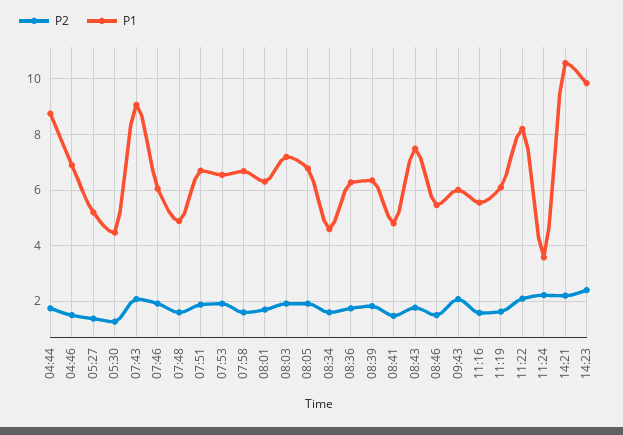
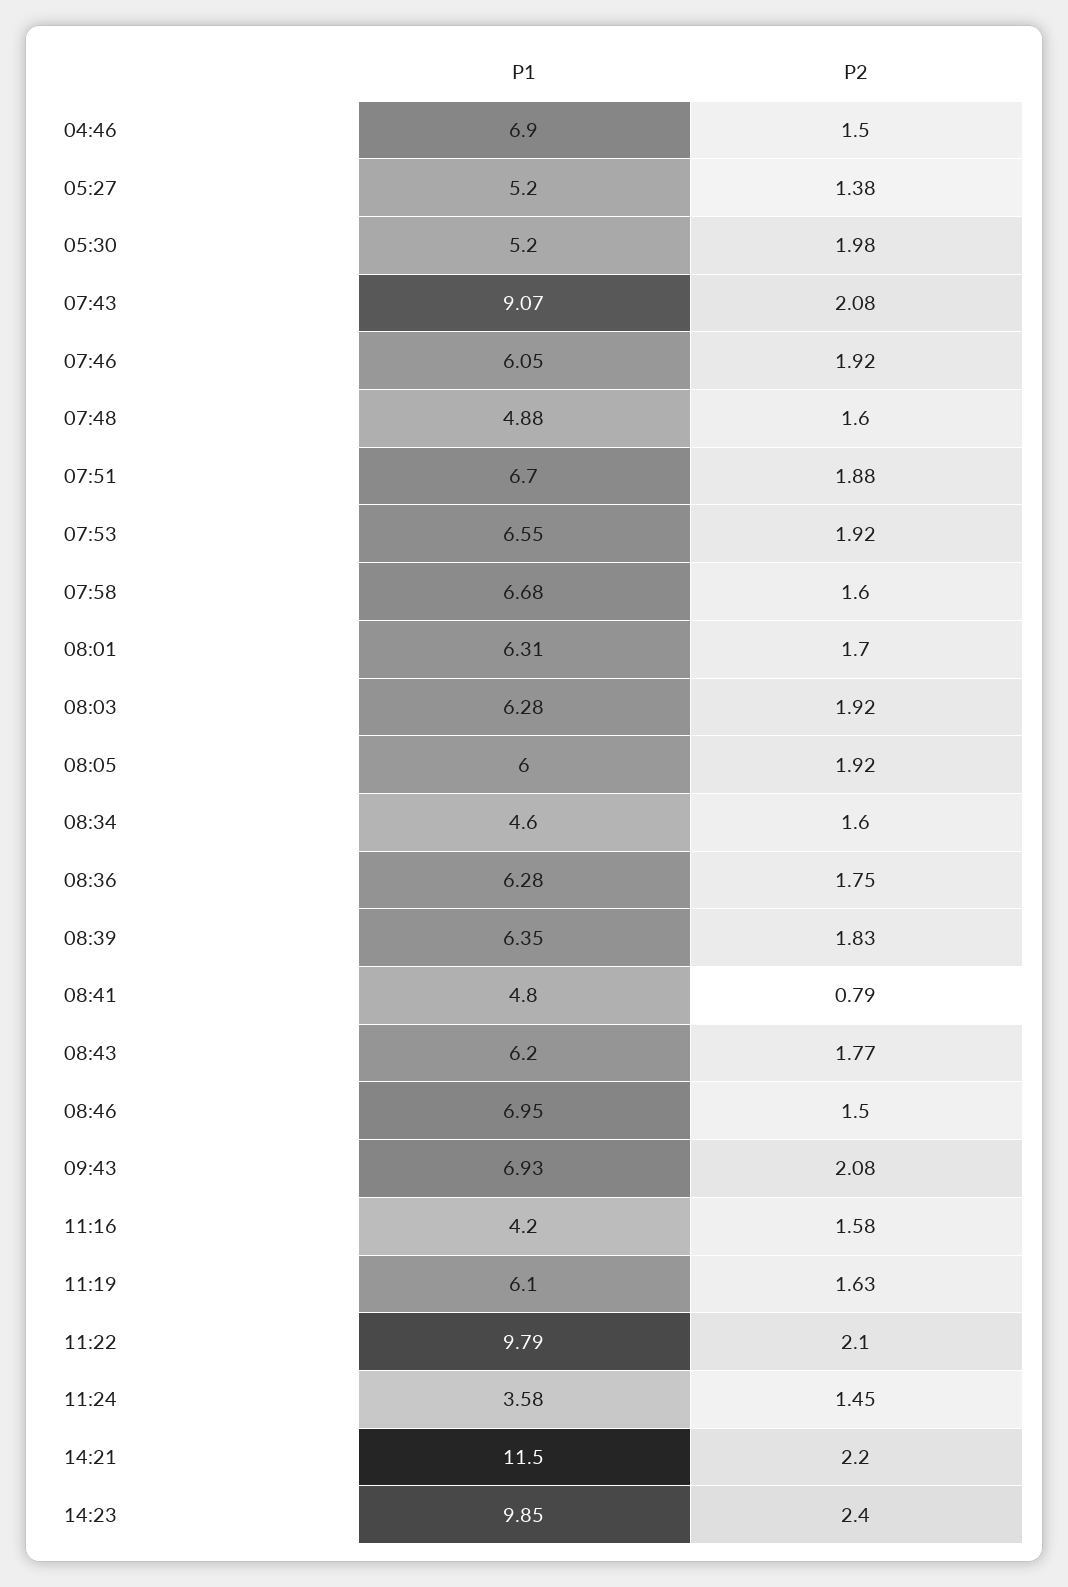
P2, 04:44: 1.75 -> none
P1, 04:44: 8.75 -> none
P2, 05:30: 1.25 -> 1.98
P1, 05:30: 4.5 -> 5.2
P1, 08:03: 7.25 -> 6.28
P1, 08:05: 6.75 -> 6
P2, 08:41: 1.5 -> 0.79
P1, 08:43: 7.5 -> 6.2
P1, 08:46: 5.5 -> 6.95
P1, 09:43: 6 -> 6.93
P1, 11:16: 5.5 -> 4.2
P1, 11:22: 8.25 -> 9.79
P2, 11:24: 2.25 -> 1.45
P1, 14:21: 10.5 -> 11.5

